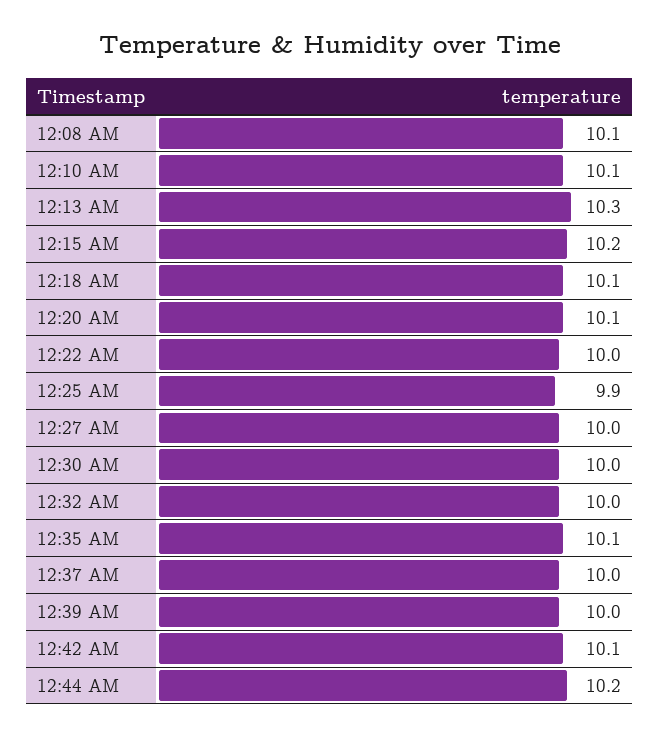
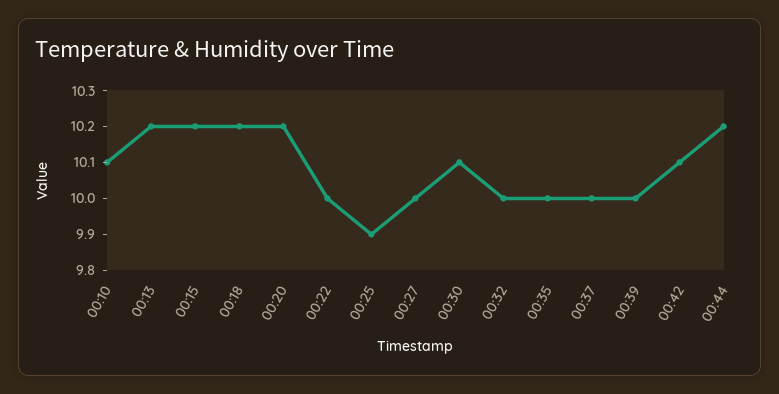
12:08 AM: 10.1 -> none
12:13 AM: 10.3 -> 10.2
12:18 AM: 10.1 -> 10.2
12:20 AM: 10.1 -> 10.2
12:30 AM: 10 -> 10.1
12:35 AM: 10.1 -> 10

